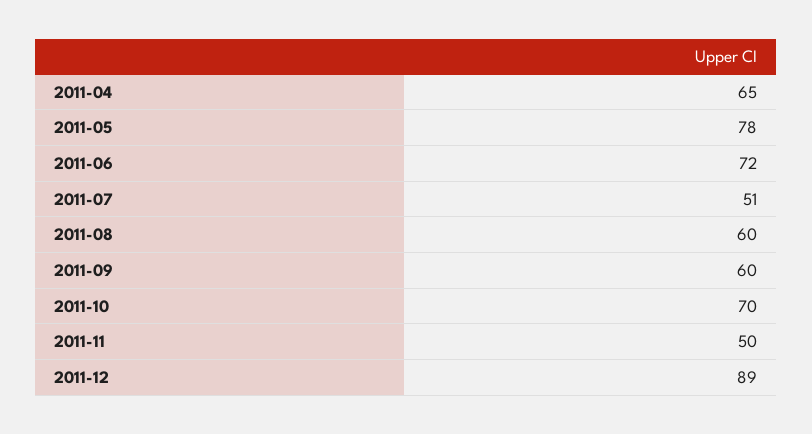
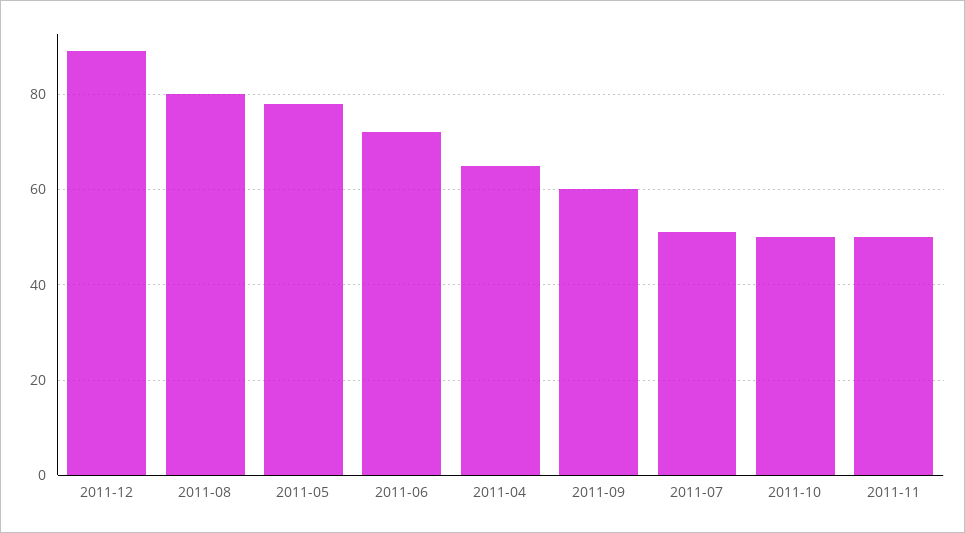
2011-08: 60 -> 80
2011-10: 70 -> 50

